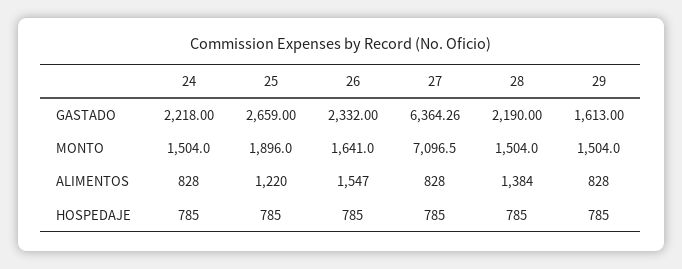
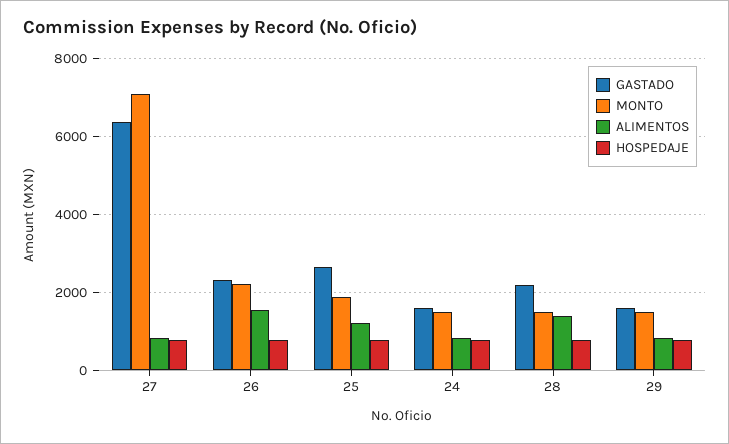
GASTADO, 24: 2218 -> 1600
MONTO, 26: 1641 -> 2200

